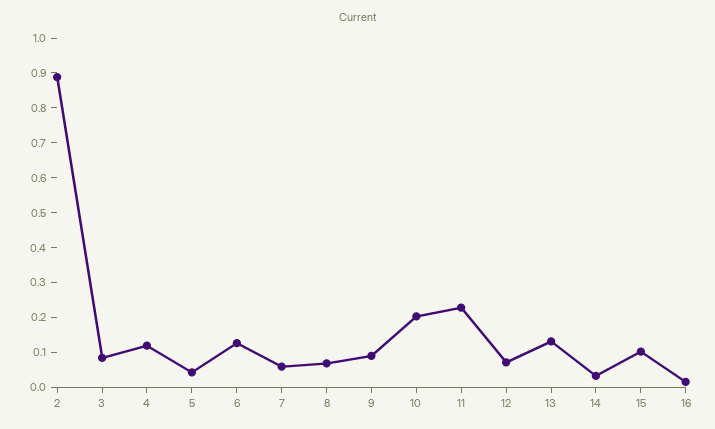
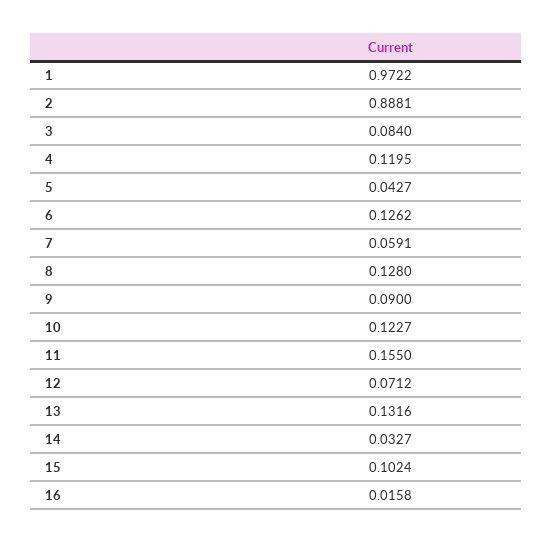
8: 0.075 -> 0.128
10: 0.2 -> 0.1227
11: 0.225 -> 0.155
1: none -> 0.9722

